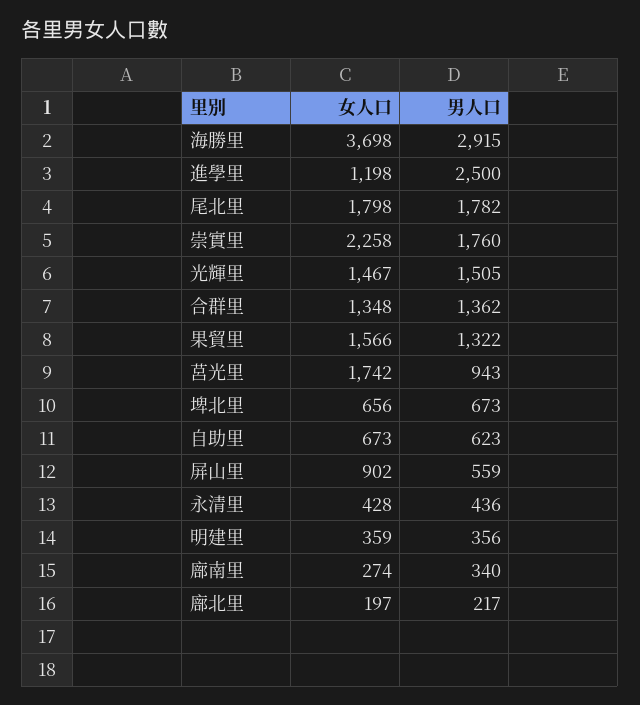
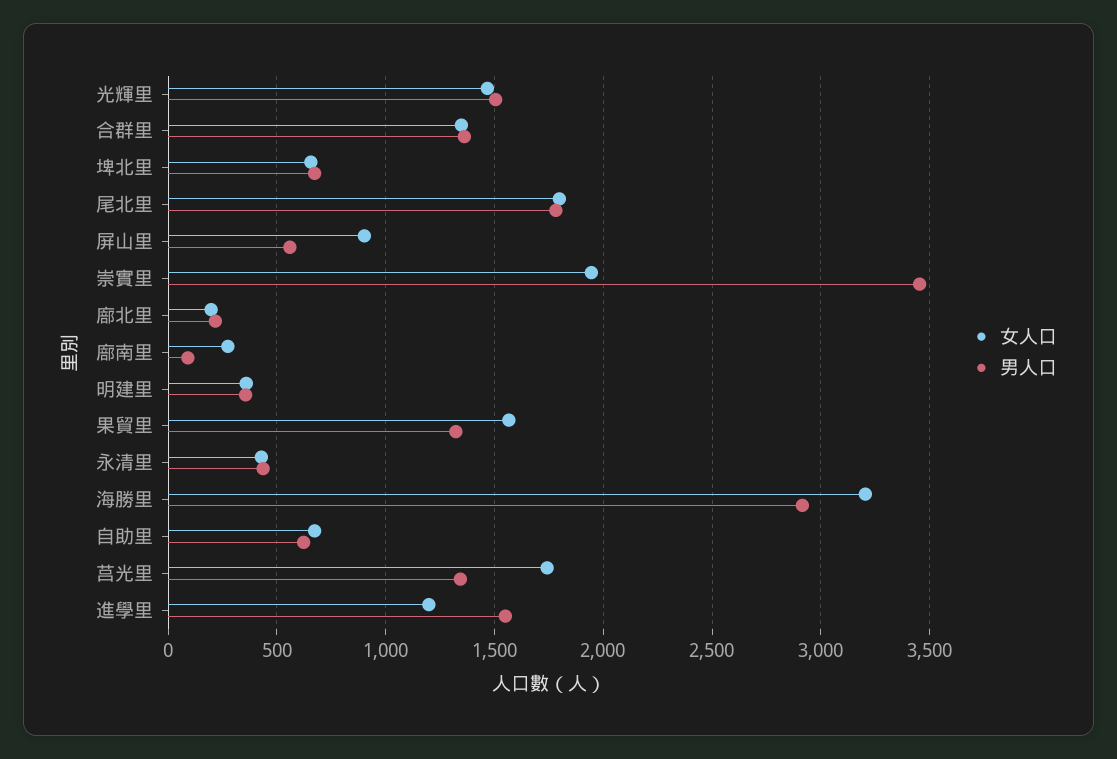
女人口, 海勝里: 3698 -> 3200
男人口, 進學里: 2500 -> 1550
女人口, 崇實里: 2258 -> 1950
男人口, 崇實里: 1760 -> 3450
男人口, 莒光里: 943 -> 1350
男人口, 廍南里: 340 -> 100

